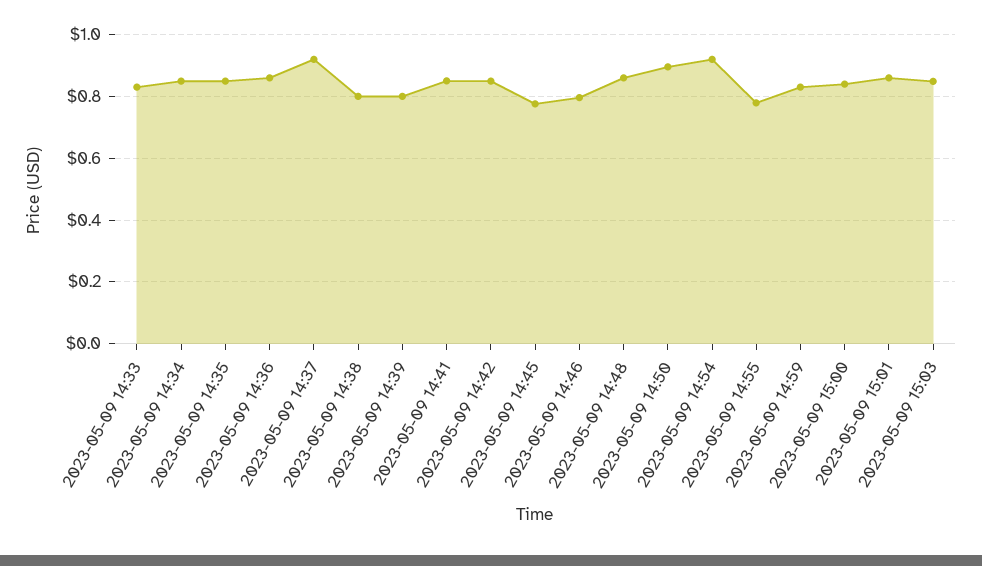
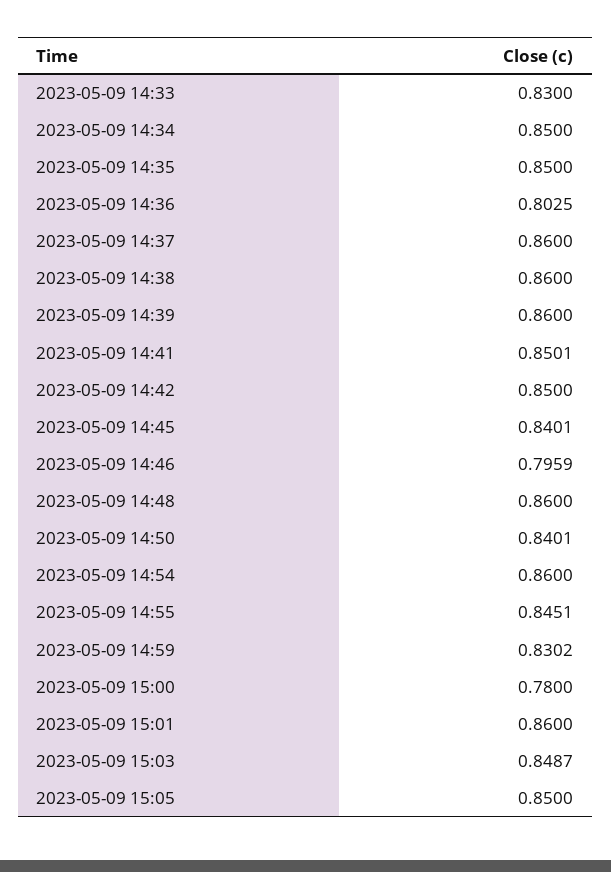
2023-05-09 14:36: 0.86 -> 0.8025
2023-05-09 14:37: 0.92 -> 0.86
2023-05-09 14:38: 0.8 -> 0.86
2023-05-09 14:39: 0.8 -> 0.86
2023-05-09 14:45: 0.78 -> 0.8401
2023-05-09 14:50: 0.9 -> 0.8401
2023-05-09 14:54: 0.92 -> 0.86
2023-05-09 14:55: 0.78 -> 0.8451
2023-05-09 15:00: 0.84 -> 0.78
2023-05-09 15:05: none -> 0.85

